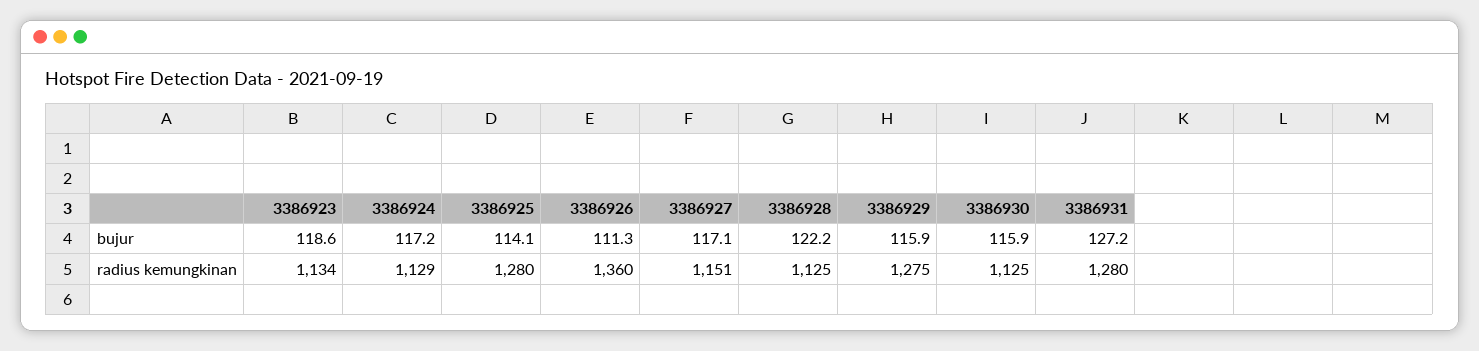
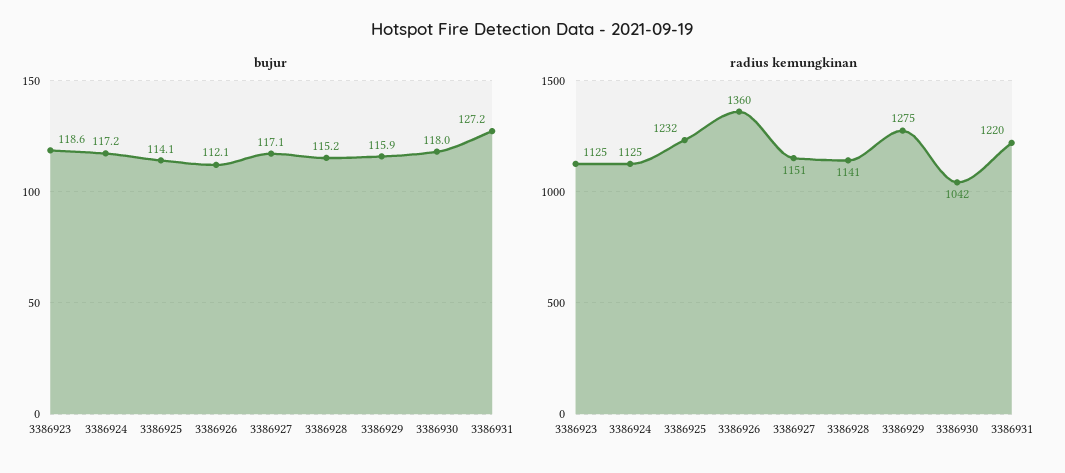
bujur, 3386926: 111.3 -> 112.1
bujur, 3386928: 122.2 -> 115.2
bujur, 3386930: 115.9 -> 118
radius kemungkinan, 3386923: 1134 -> 1125
radius kemungkinan, 3386924: 1129 -> 1125
radius kemungkinan, 3386925: 1280 -> 1232
radius kemungkinan, 3386928: 1125 -> 1141
radius kemungkinan, 3386930: 1125 -> 1042
radius kemungkinan, 3386931: 1280 -> 1220

